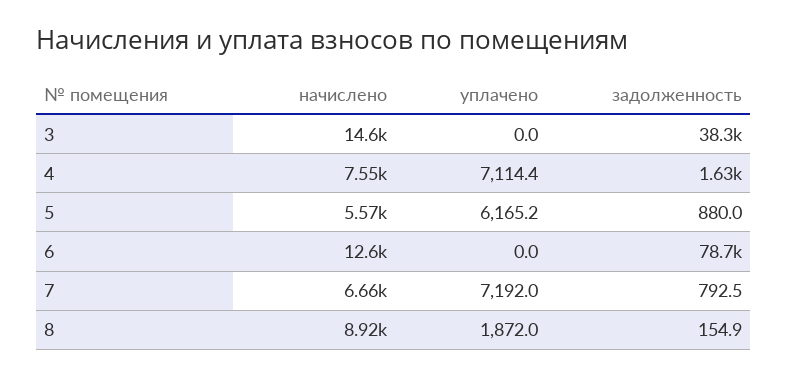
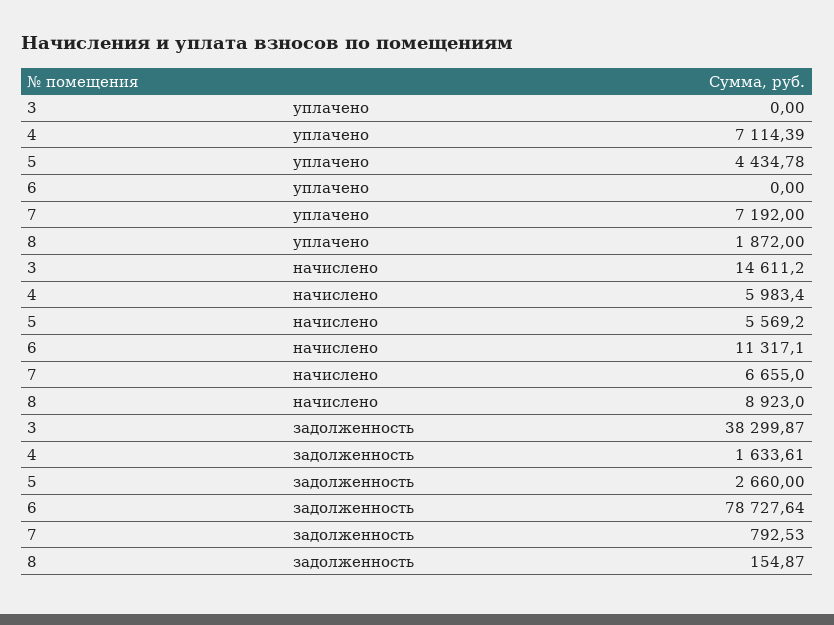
начислено, 4: 7550 -> 5983.4
уплачено, 5: 6165.2 -> 4434.78
задолженность, 5: 880 -> 2660
начислено, 6: 12600 -> 11317.1

